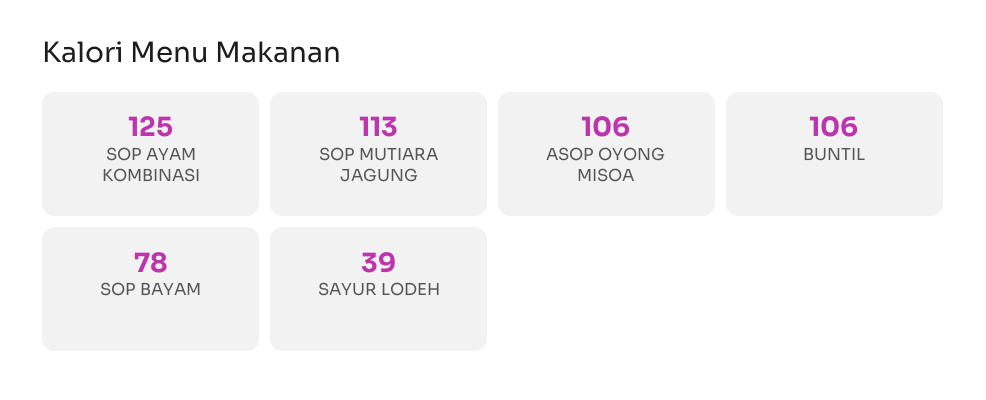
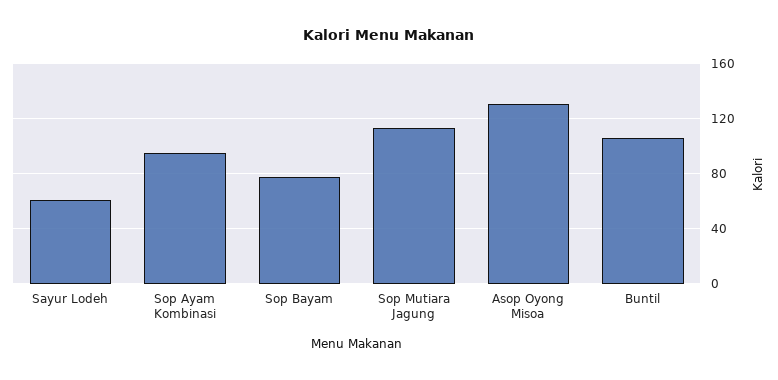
SOP AYAM KOMBINASI: 125 -> 95
ASOP OYONG MISOA: 106 -> 130
SAYUR LODEH: 39 -> 60

